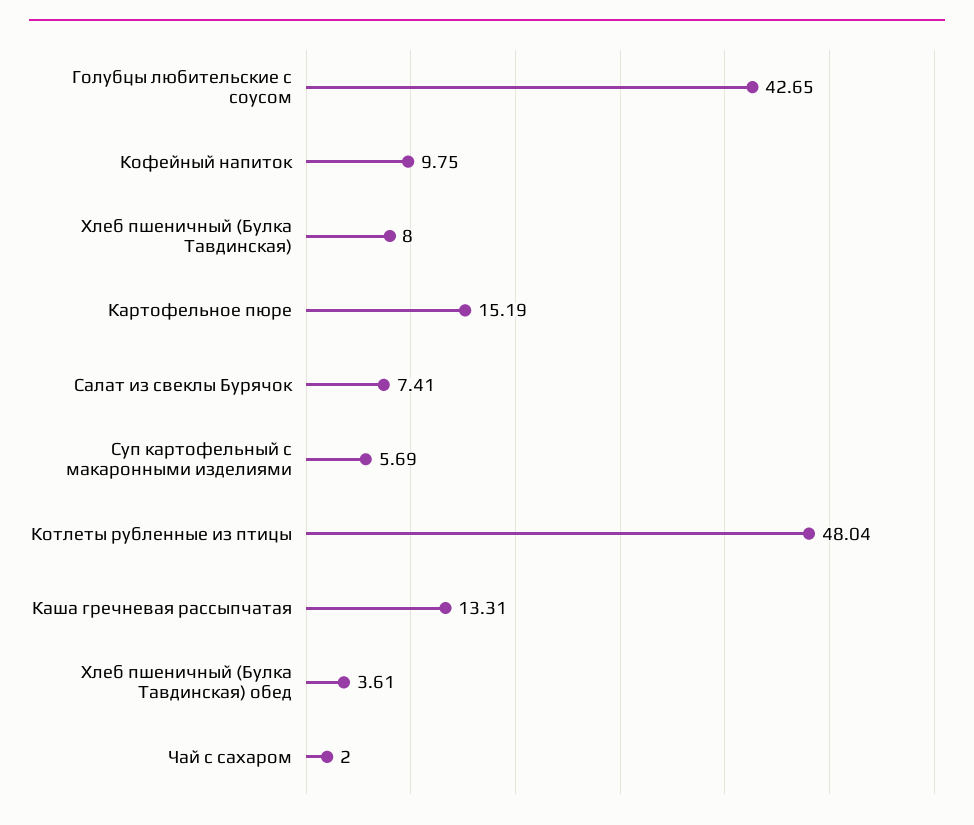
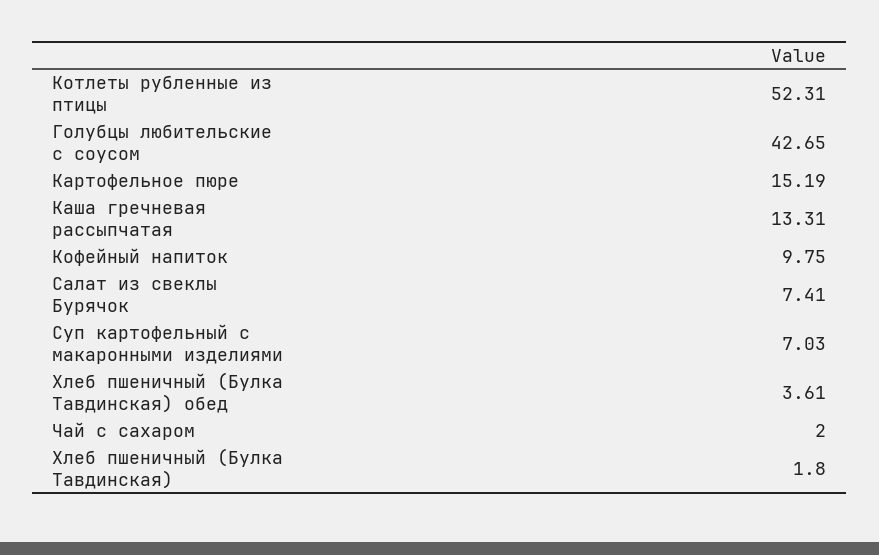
Хлеб пшеничный (Булка Тавдинская): 8 -> 1.8
Суп картофельный с макаронными изделиями: 5.69 -> 7.03
Котлеты рубленные из птицы: 48.04 -> 52.31

